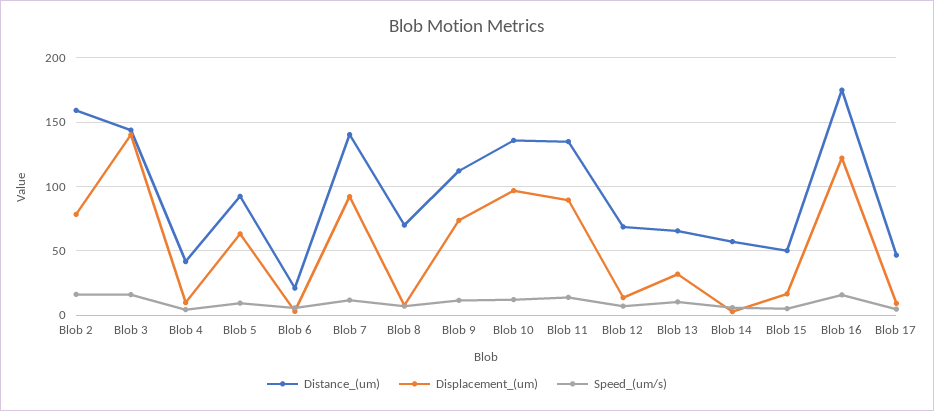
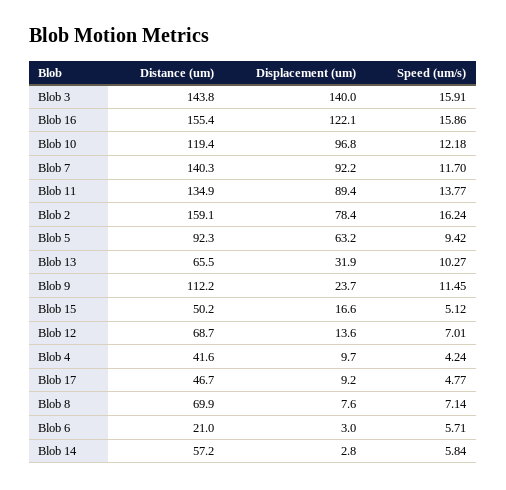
Displacement_(um), Blob 9: 75 -> 23.7
Distance_(um), Blob 10: 135 -> 119.4
Distance_(um), Blob 16: 175 -> 155.4

